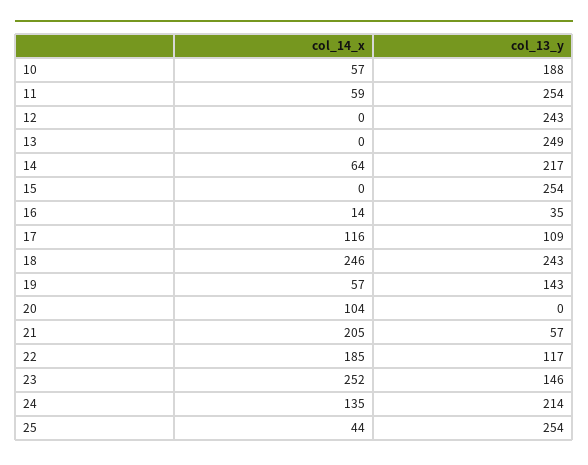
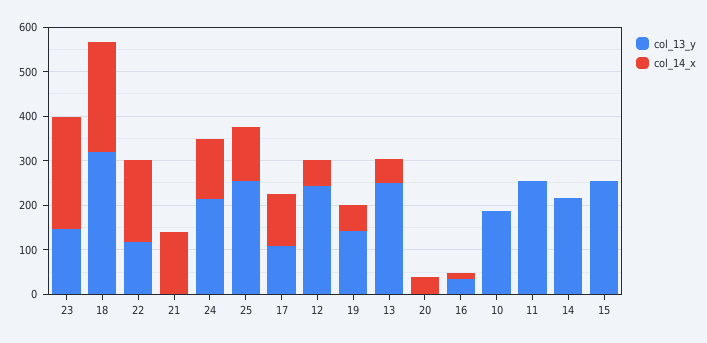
col_14_x, 10: 57 -> 0
col_14_x, 11: 59 -> 0
col_14_x, 12: 0 -> 60
col_14_x, 13: 0 -> 60
col_14_x, 14: 64 -> 0
col_13_y, 18: 243 -> 320
col_14_x, 20: 104 -> 40
col_14_x, 21: 205 -> 140
col_13_y, 21: 57 -> 0
col_14_x, 25: 44 -> 120

